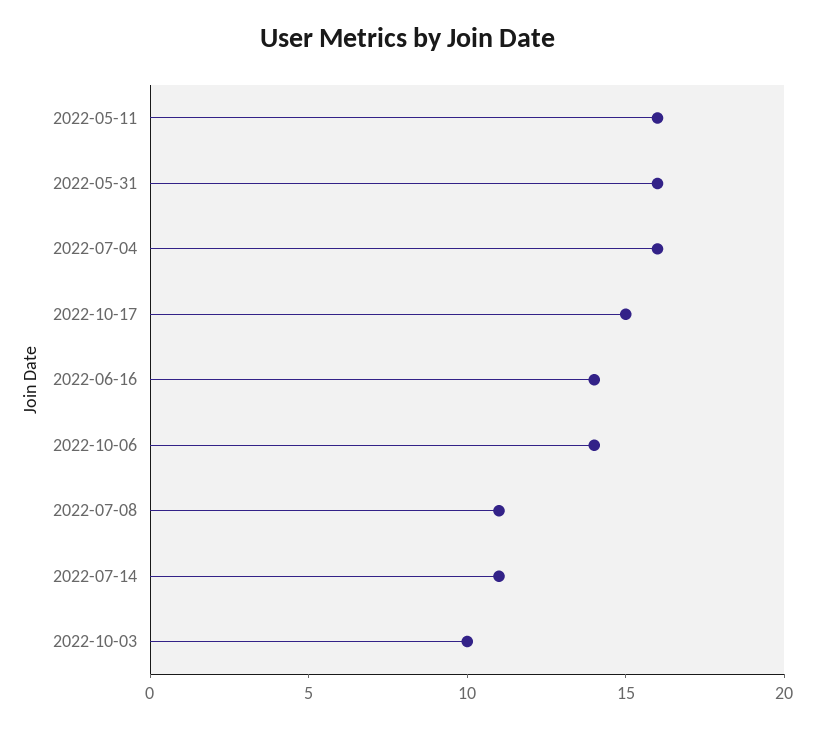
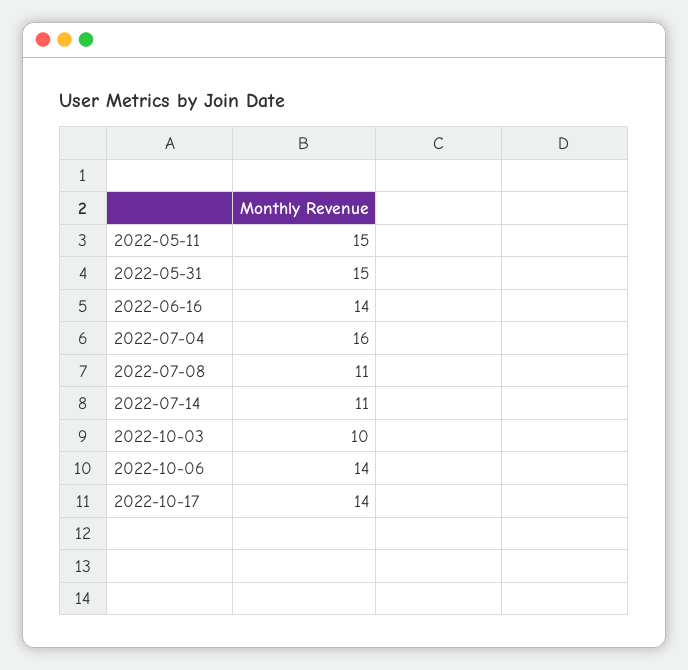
2022-05-11: 16 -> 15
2022-05-31: 16 -> 15
2022-10-17: 15 -> 14

